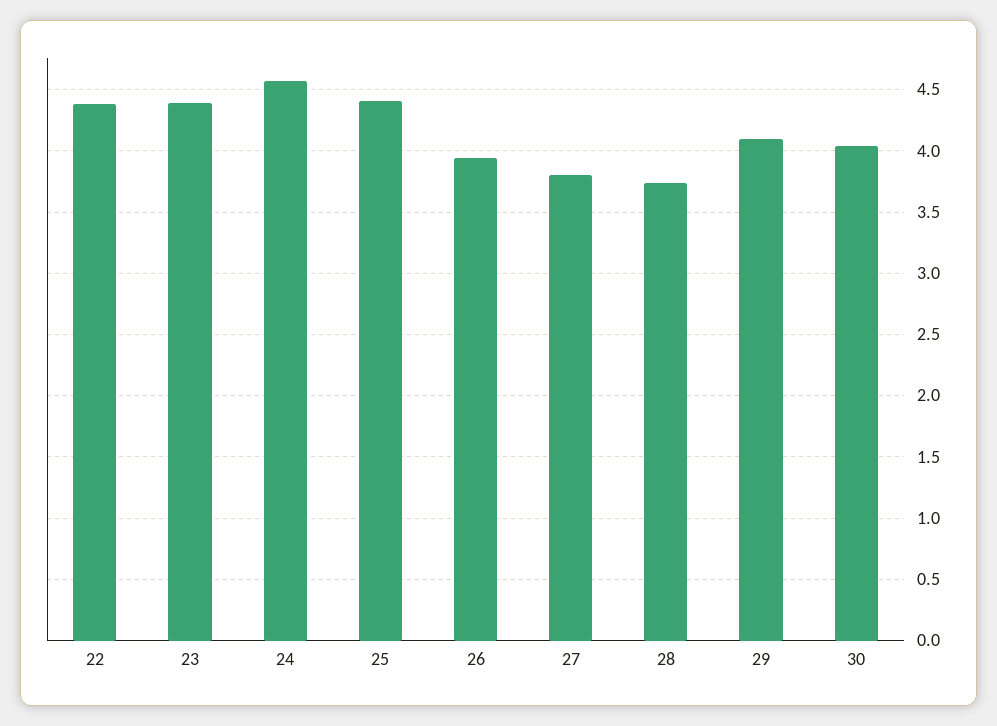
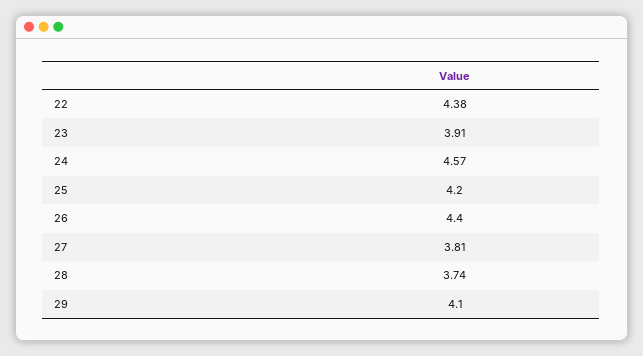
23: 4.4 -> 3.91
25: 4.4 -> 4.2
26: 3.95 -> 4.4
30: 4.05 -> none

